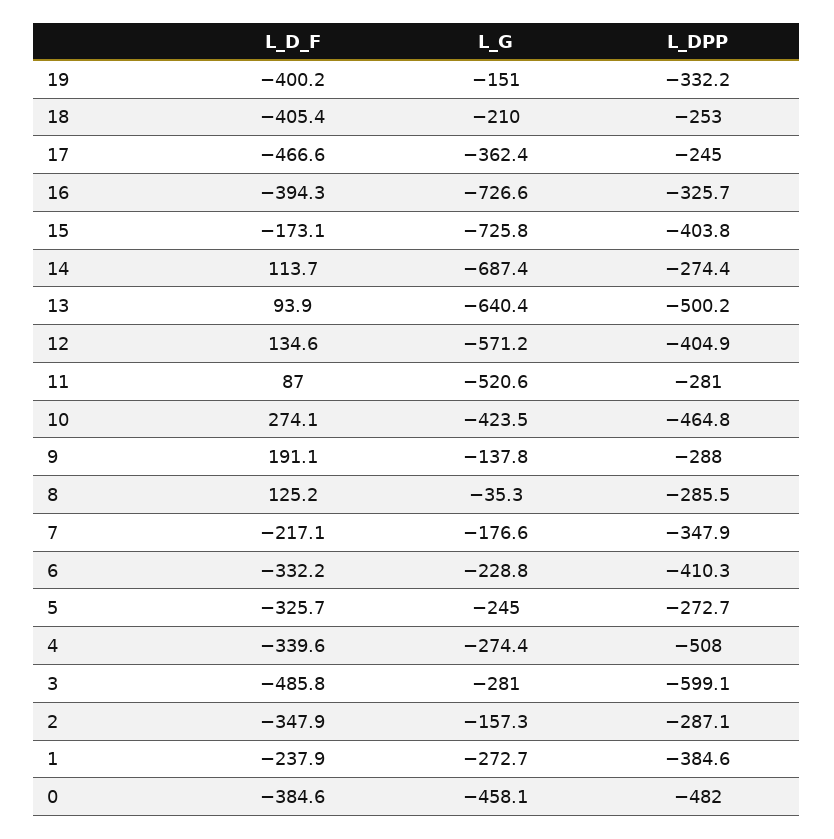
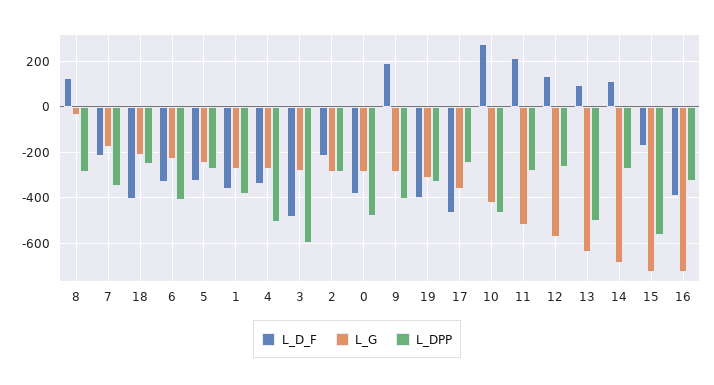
L_G, 19: -151 -> -300
L_DPP, 15: -403.8 -> -550
L_DPP, 12: -404.9 -> -250
L_D_F, 11: 87 -> 200
L_G, 9: -137.8 -> -300
L_DPP, 9: -288 -> -400
L_D_F, 2: -347.9 -> -200
L_G, 2: -157.3 -> -300
L_D_F, 1: -237.9 -> -350
L_G, 0: -458.1 -> -300

